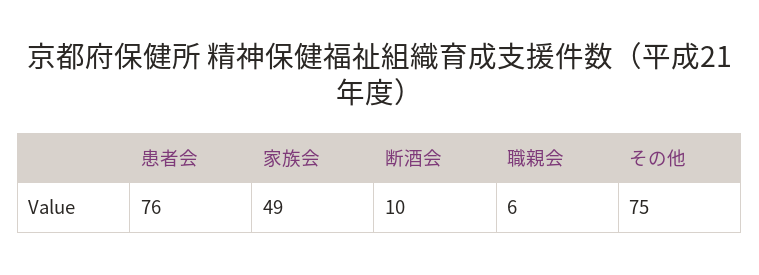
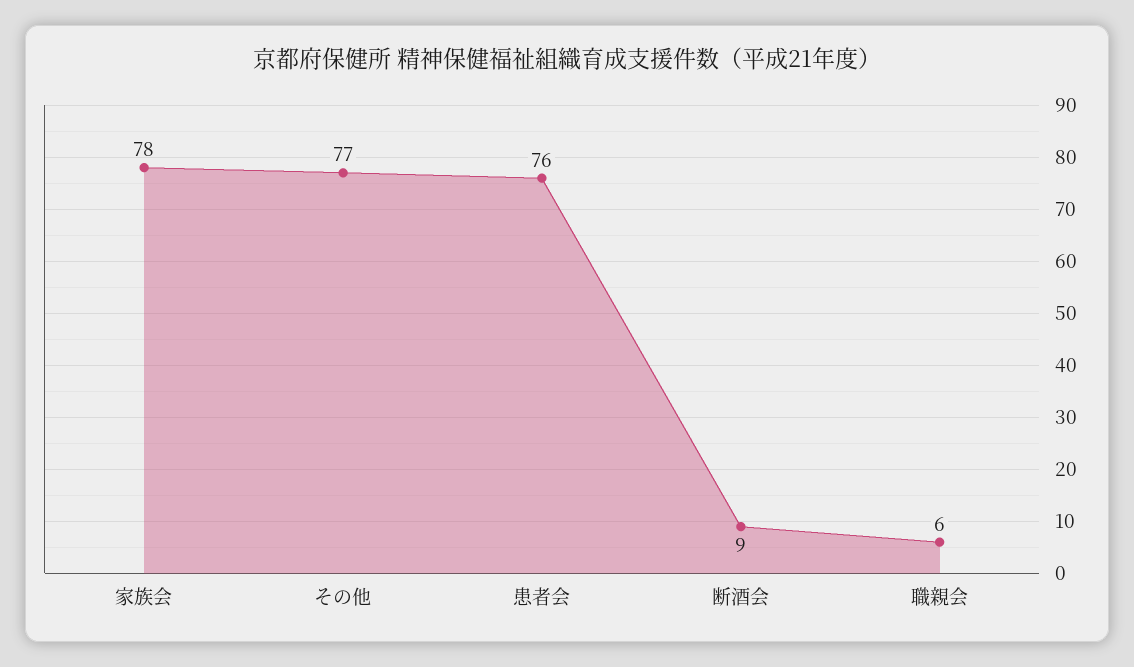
家族会: 49 -> 78
断酒会: 10 -> 9
その他: 75 -> 77

